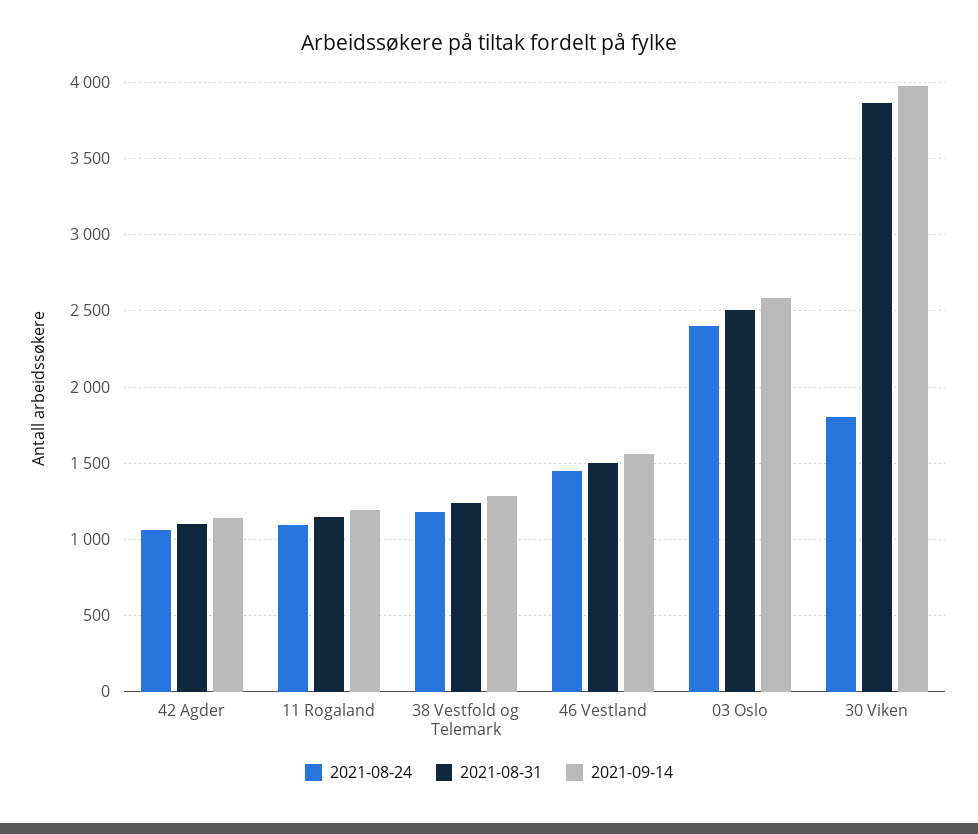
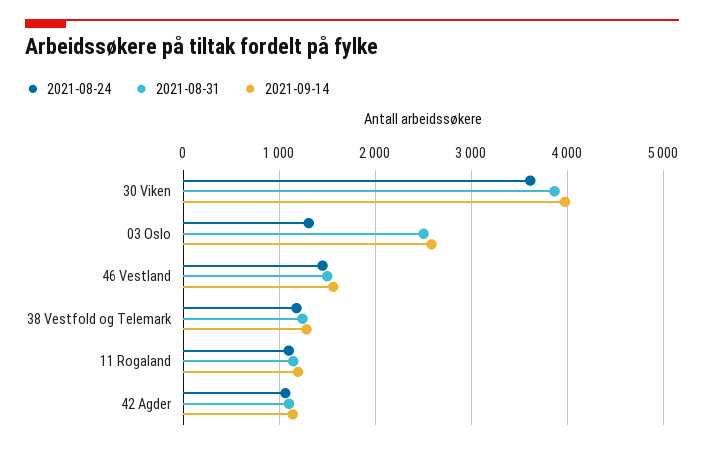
2021-08-24, 03 Oslo: 2400 -> 1300
2021-08-24, 30 Viken: 1800 -> 3600

